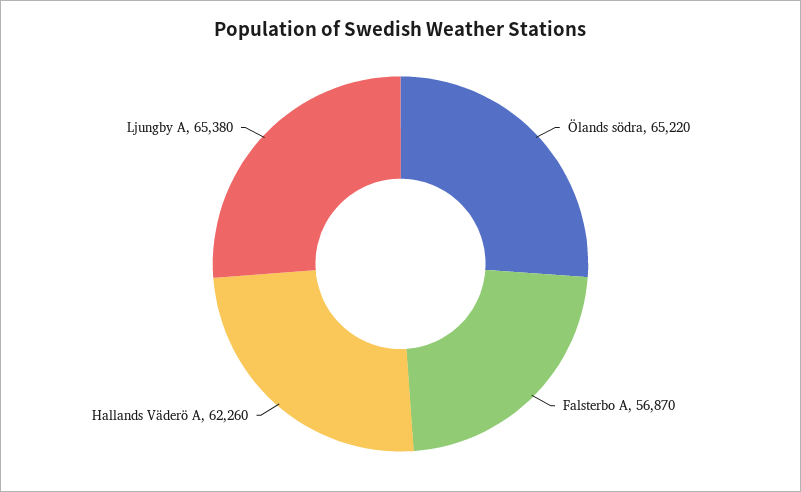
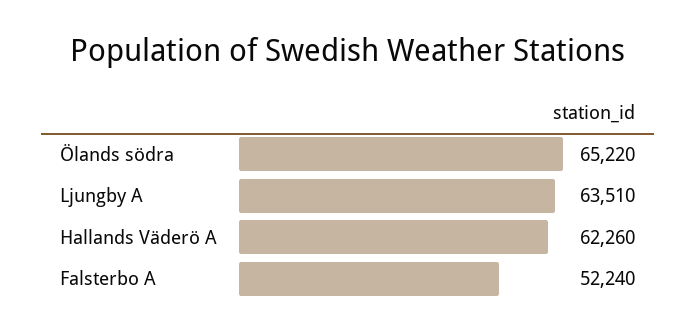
Falsterbo A: 56870 -> 52240
Ljungby A: 65380 -> 63510

